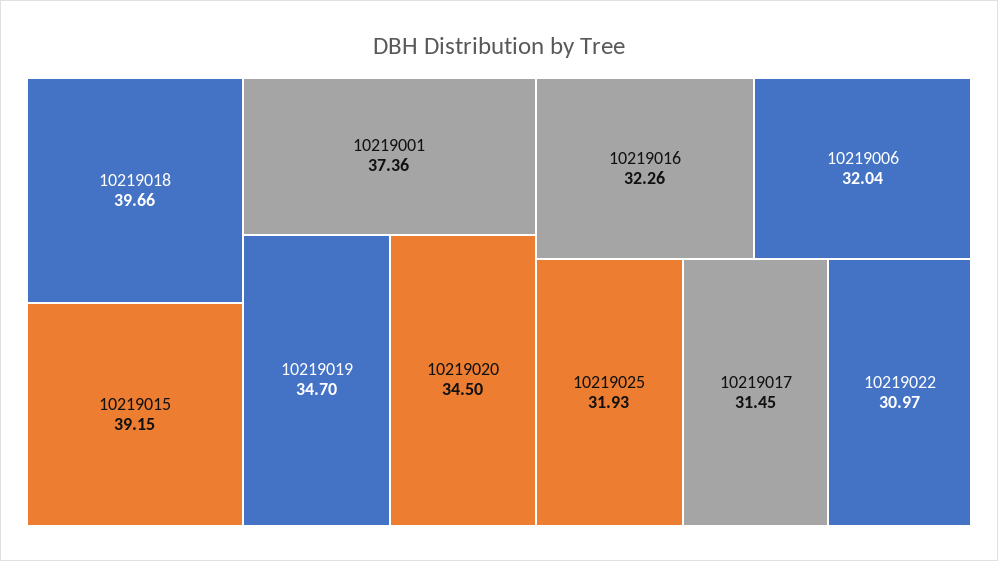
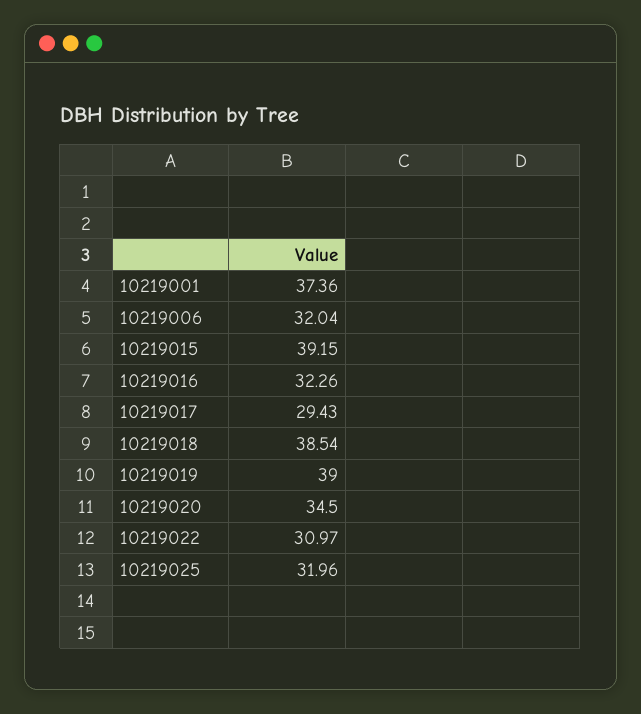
10219018: 39.66 -> 38.54
10219019: 34.7 -> 39
10219025: 31.93 -> 31.96
10219017: 31.45 -> 29.43

